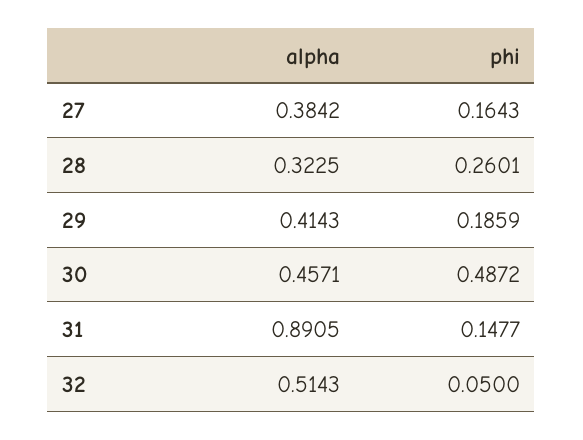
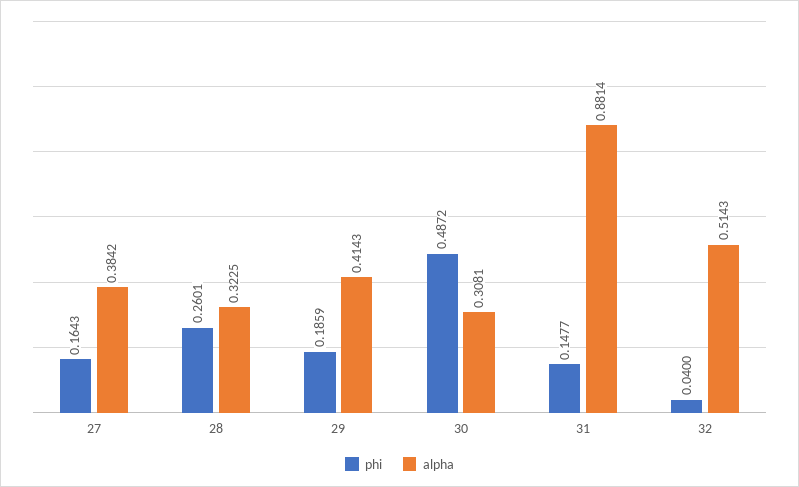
alpha, 30: 0.4571 -> 0.3081
alpha, 31: 0.8905 -> 0.8814
phi, 32: 0.05 -> 0.04

